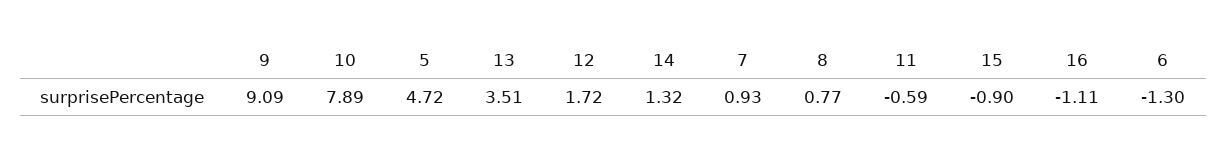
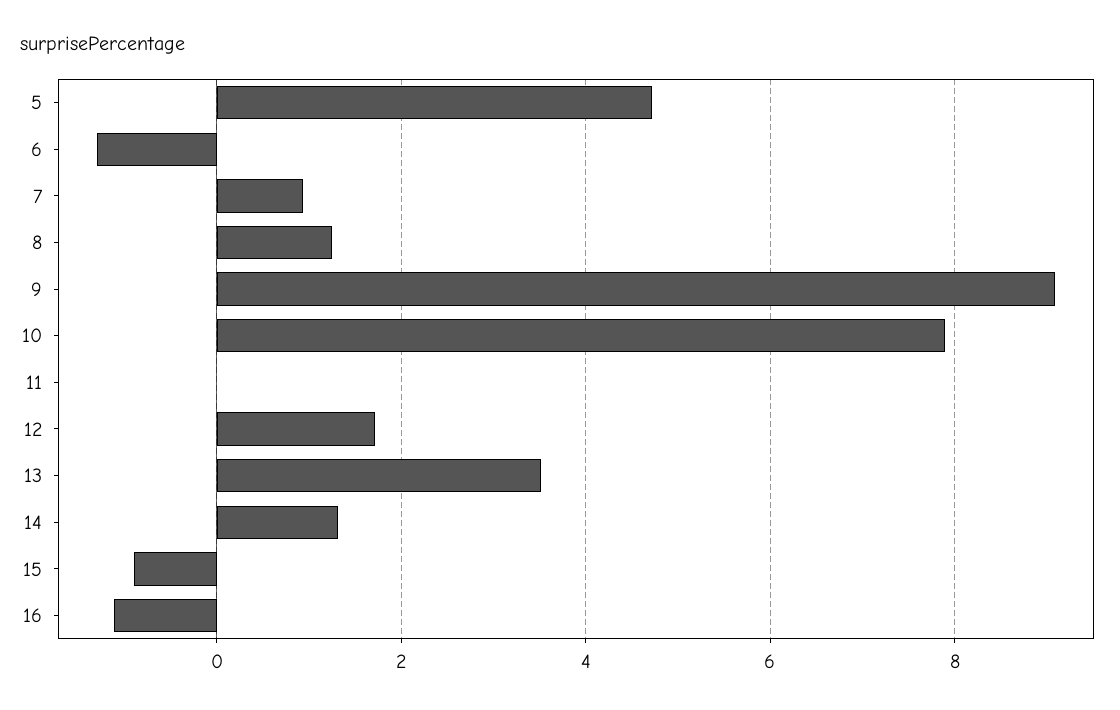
8: 0.77 -> 1.2
11: -0.59 -> 0

